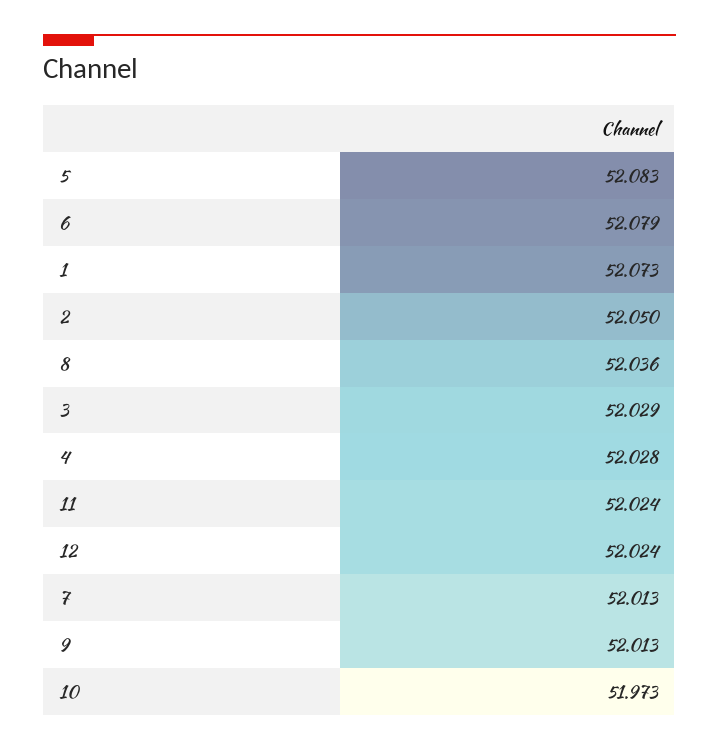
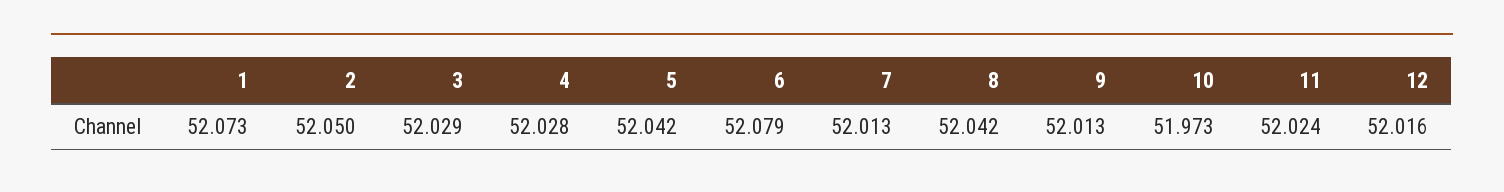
5: 52.083 -> 52.042
8: 52.036 -> 52.042
12: 52.024 -> 52.016

